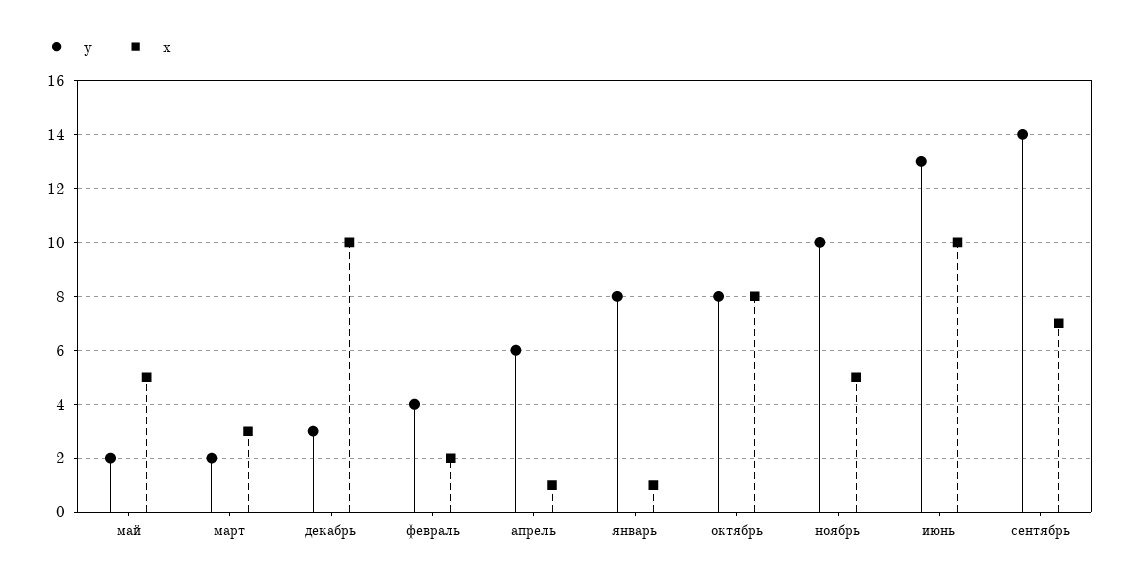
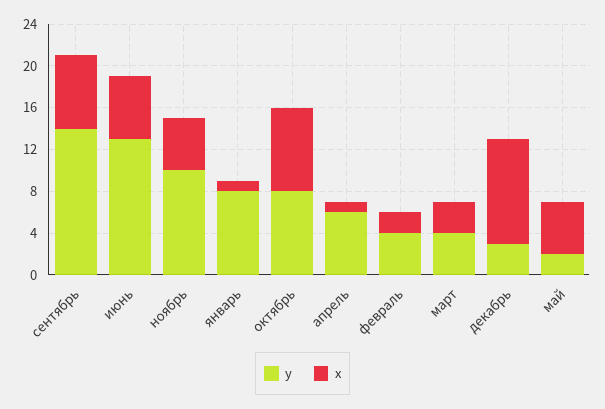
y, март: 2 -> 4
x, июнь: 10 -> 6

